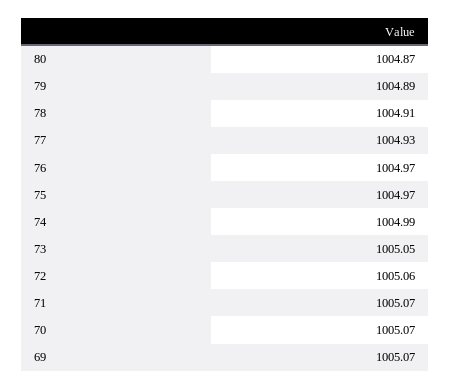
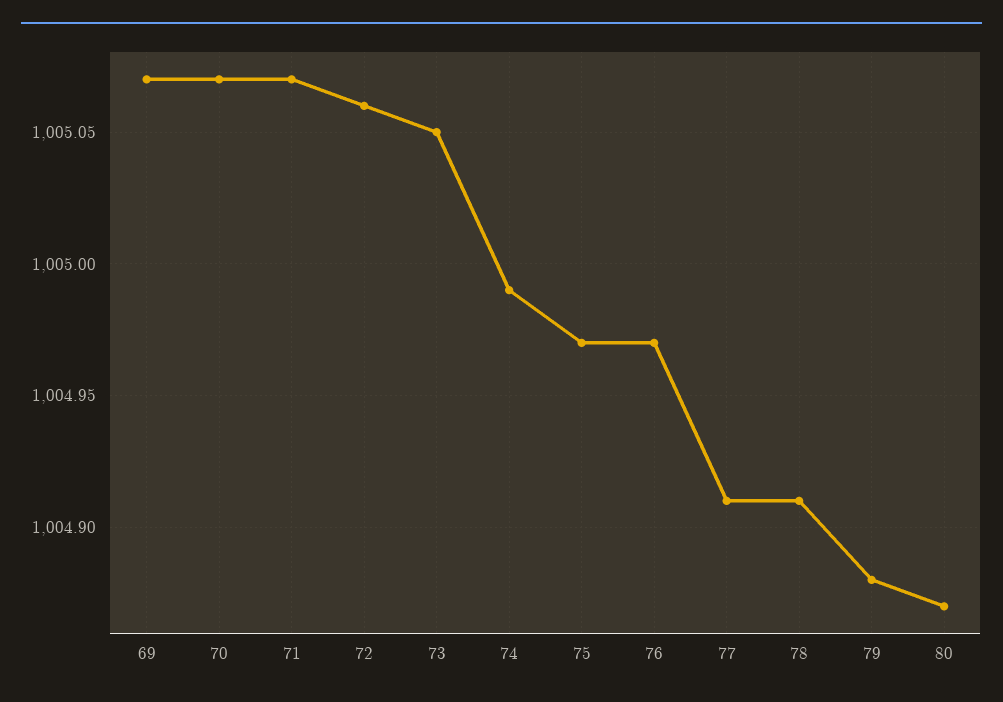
79: 1004.89 -> 1004.88
77: 1004.93 -> 1004.91

